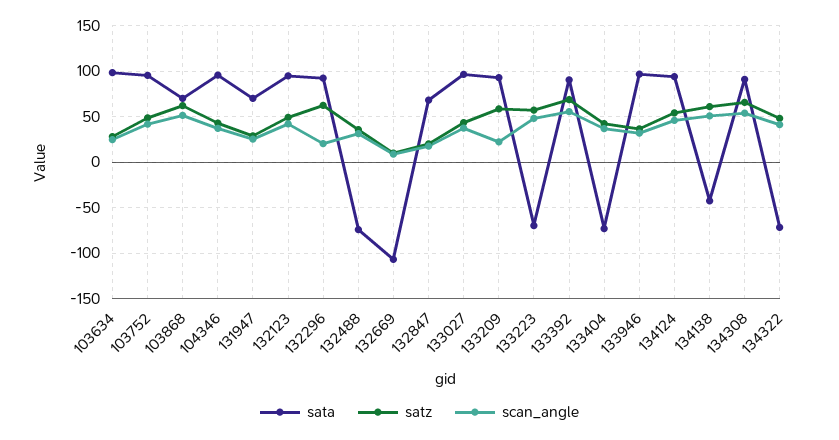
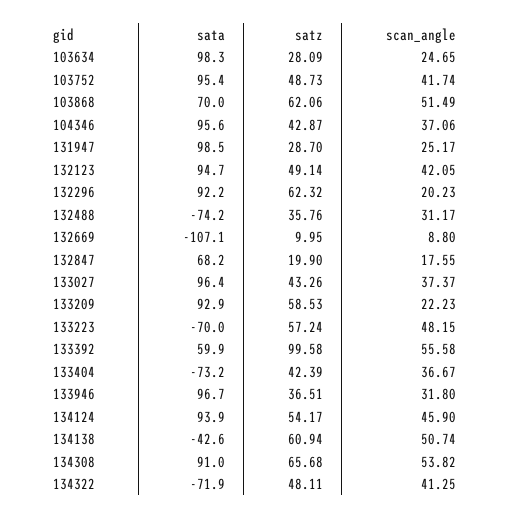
sata, 131947: 70 -> 98.5
sata, 133392: 90 -> 59.9
satz, 133392: 70 -> 99.58

